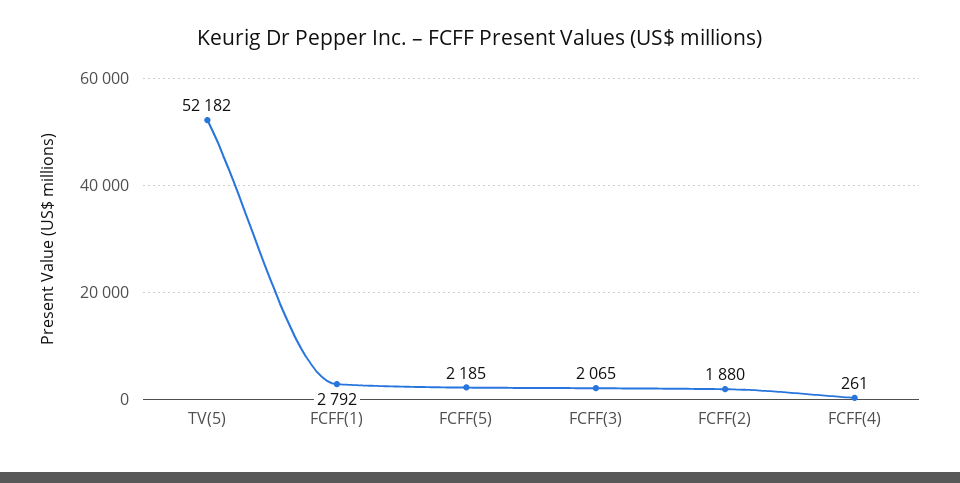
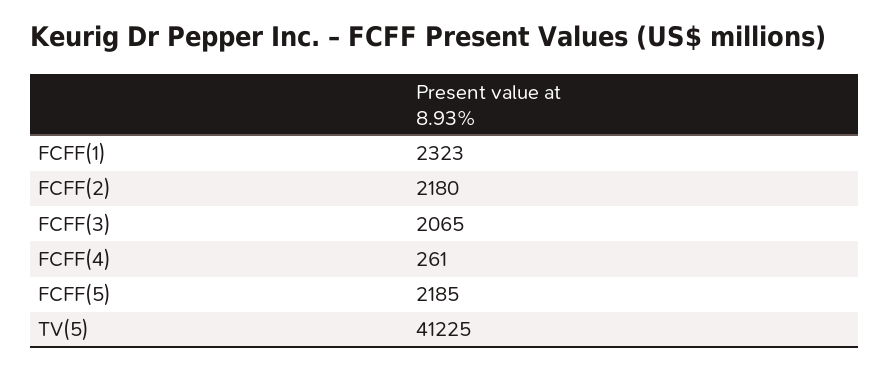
TV(5): 52182 -> 41225
FCFF(1): 2792 -> 2323
FCFF(2): 1880 -> 2180

